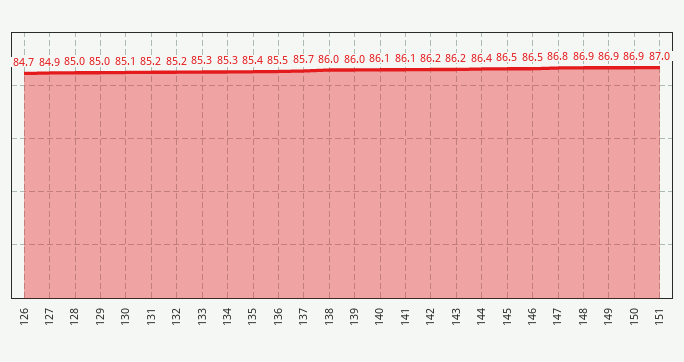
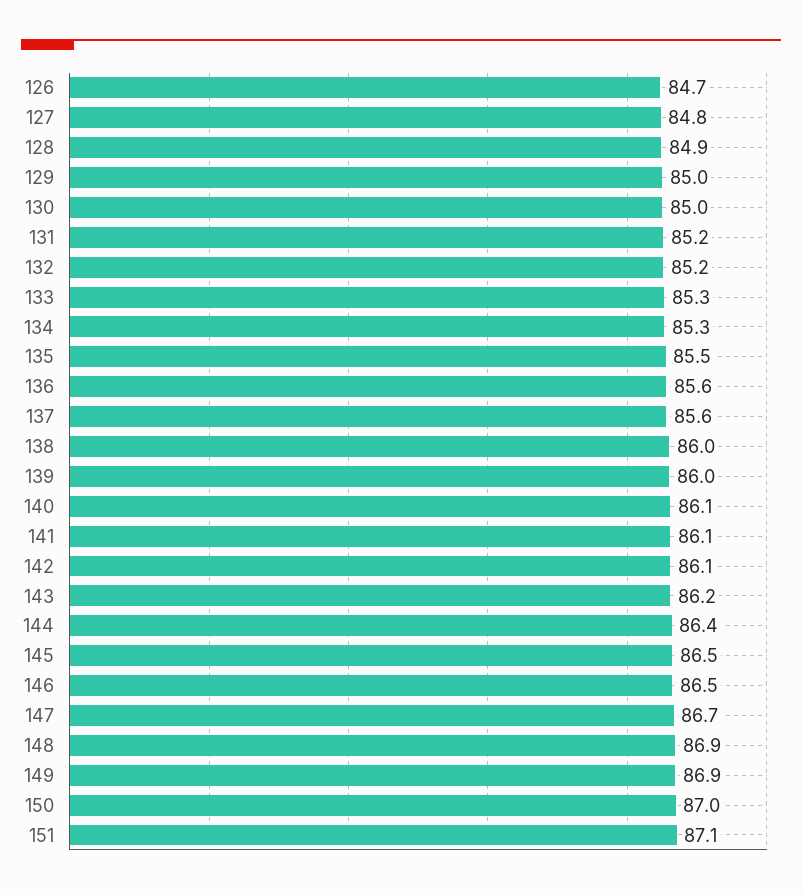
127: 84.9 -> 84.8
128: 85 -> 84.9
130: 85.1 -> 85
135: 85.4 -> 85.5
136: 85.5 -> 85.6
137: 85.7 -> 85.6
142: 86.2 -> 86.1
147: 86.8 -> 86.7
150: 86.9 -> 87
151: 87 -> 87.1

